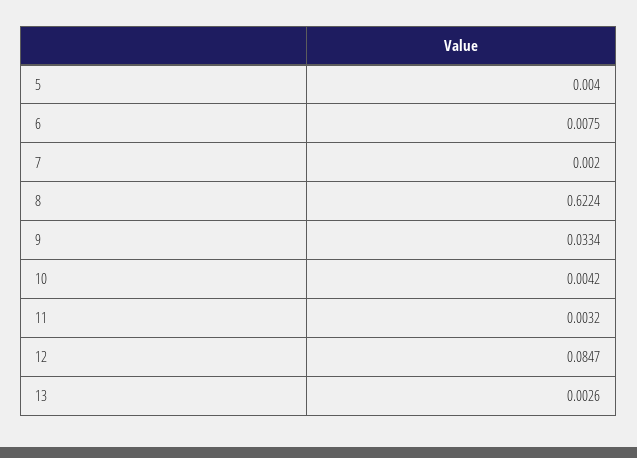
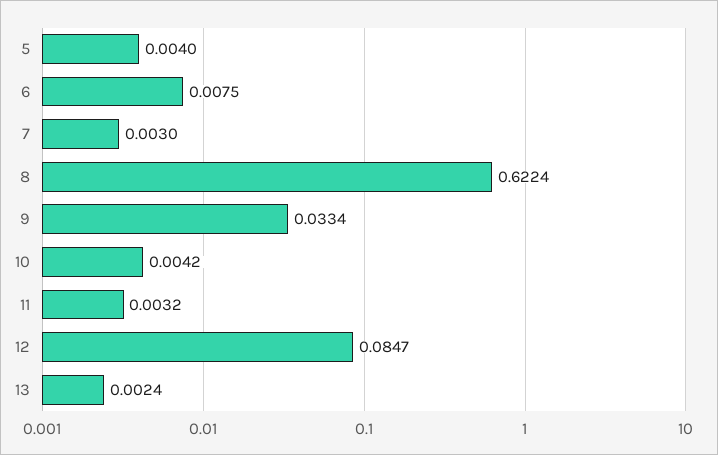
7: 0.002 -> 0.003
13: 0.0026 -> 0.0024

